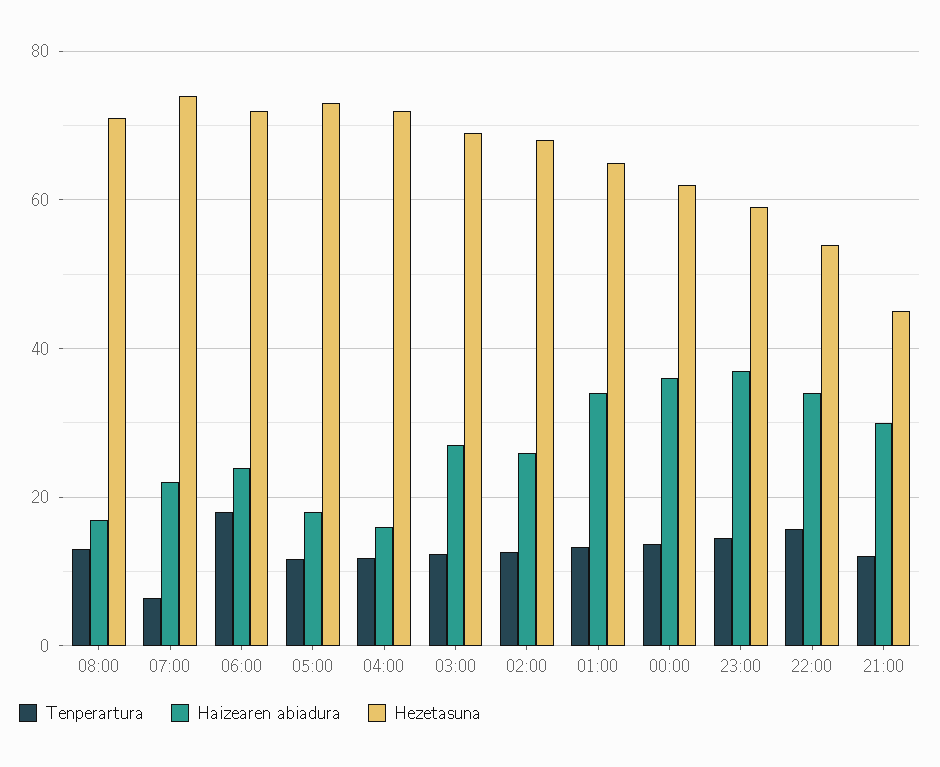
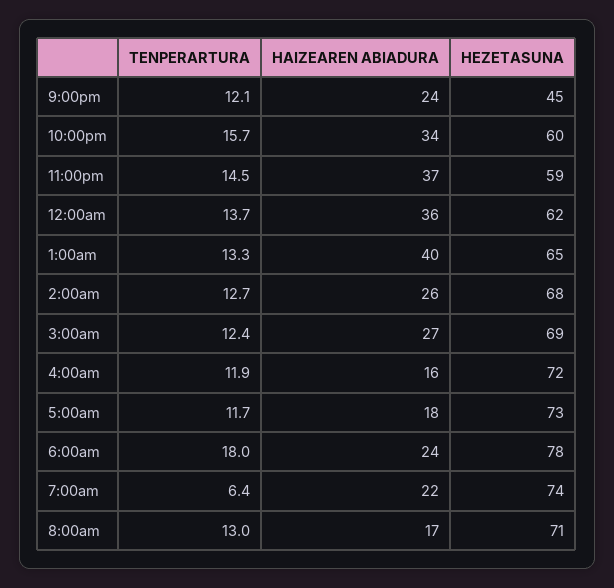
Hezetasuna, 06:00: 72 -> 78
Haizearen abiadura, 01:00: 34 -> 40
Hezetasuna, 22:00: 54 -> 60
Haizearen abiadura, 21:00: 30 -> 24

